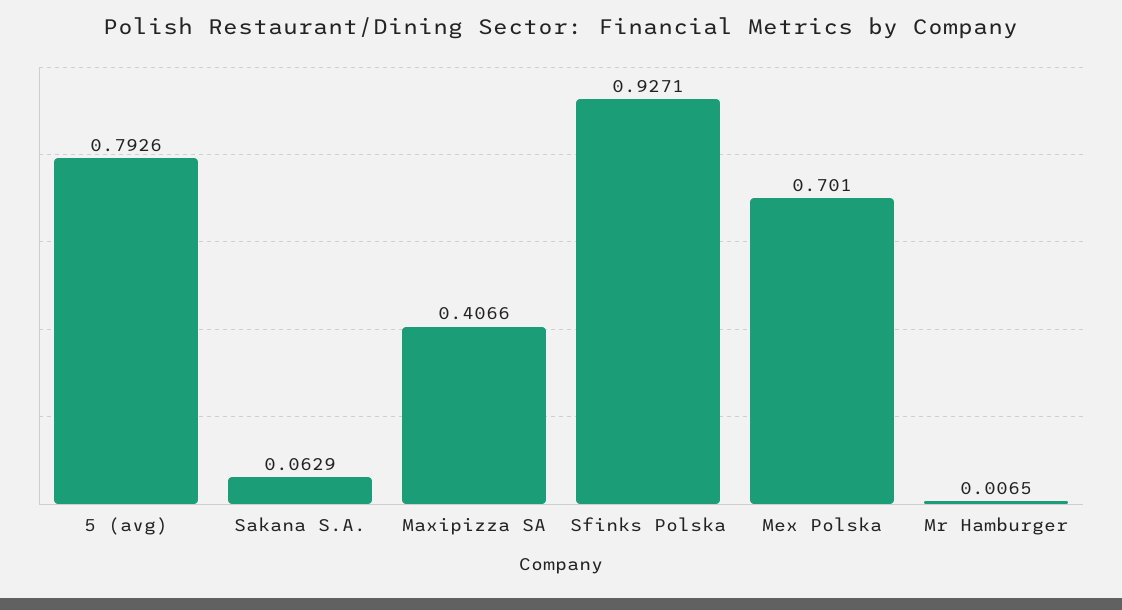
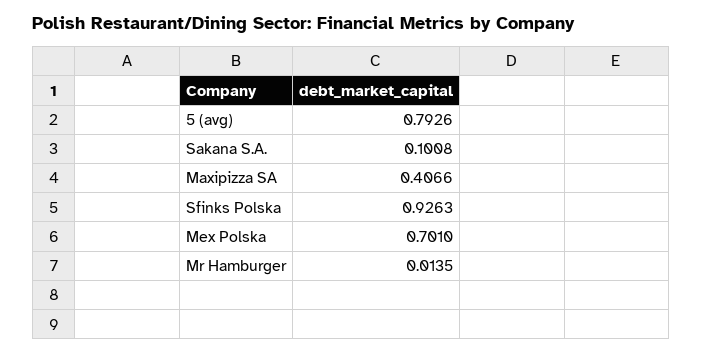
Sakana S.A.: 0.0629 -> 0.1008
Sfinks Polska: 0.9271 -> 0.9263
Mr Hamburger: 0.0065 -> 0.0135

